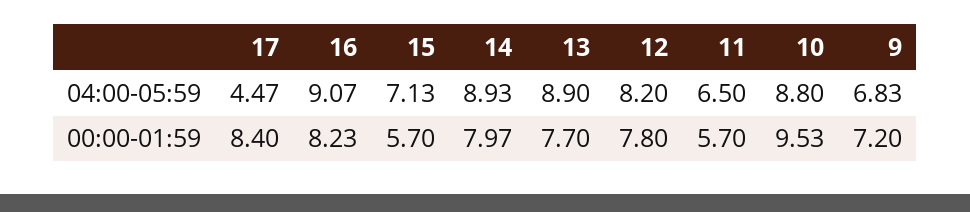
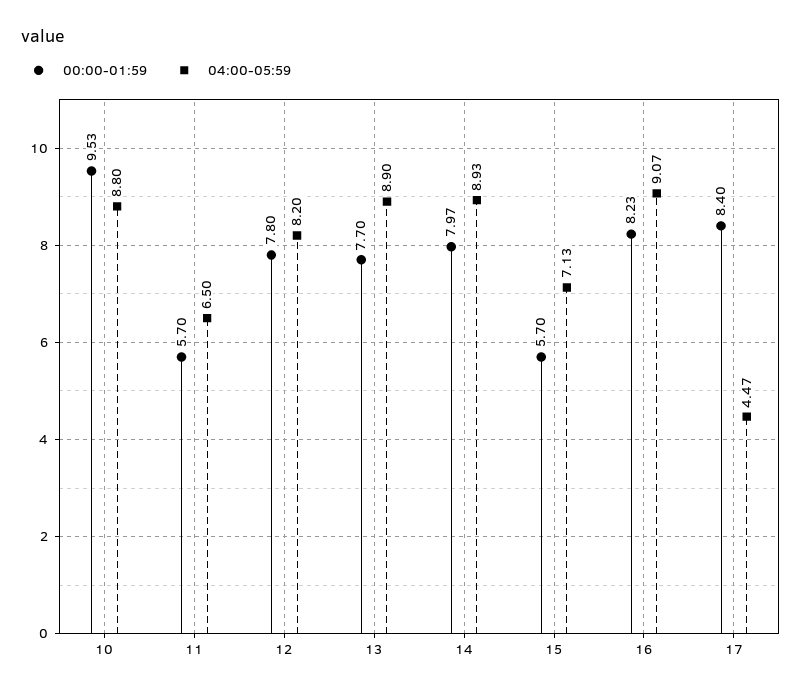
04:00-05:59, 9: 6.83 -> none
00:00-01:59, 9: 7.2 -> none

